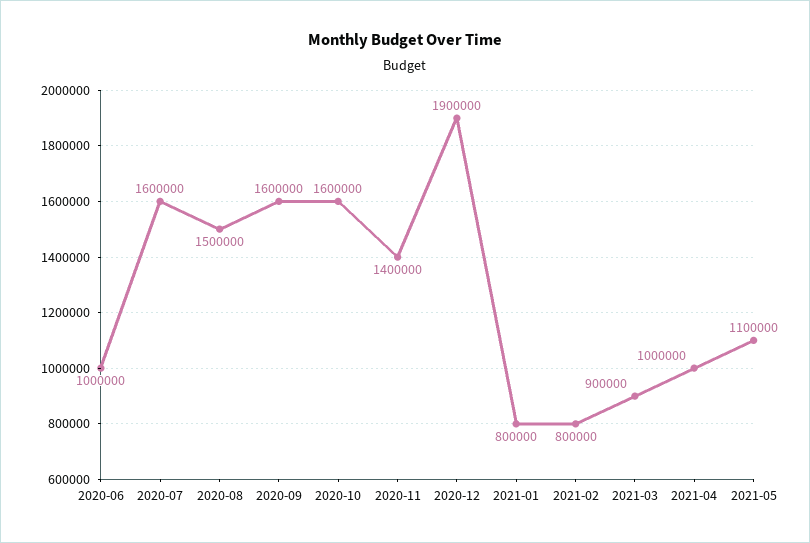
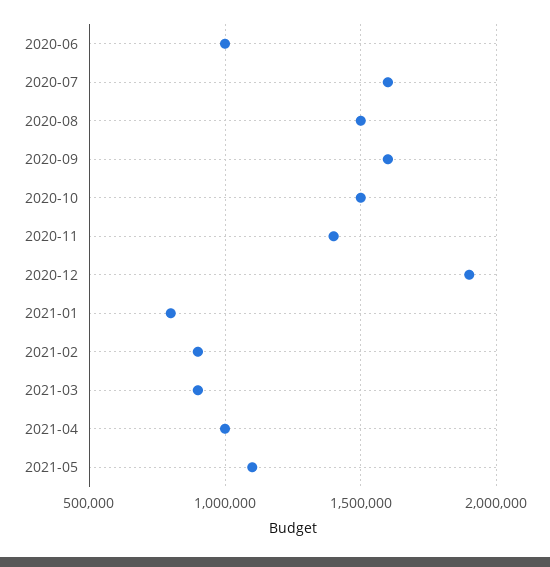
2020-10: 1600000 -> 1500000
2021-02: 800000 -> 900000

